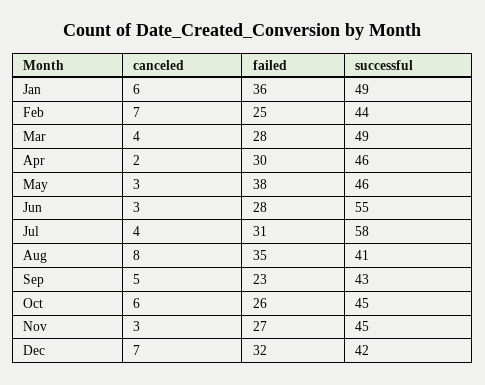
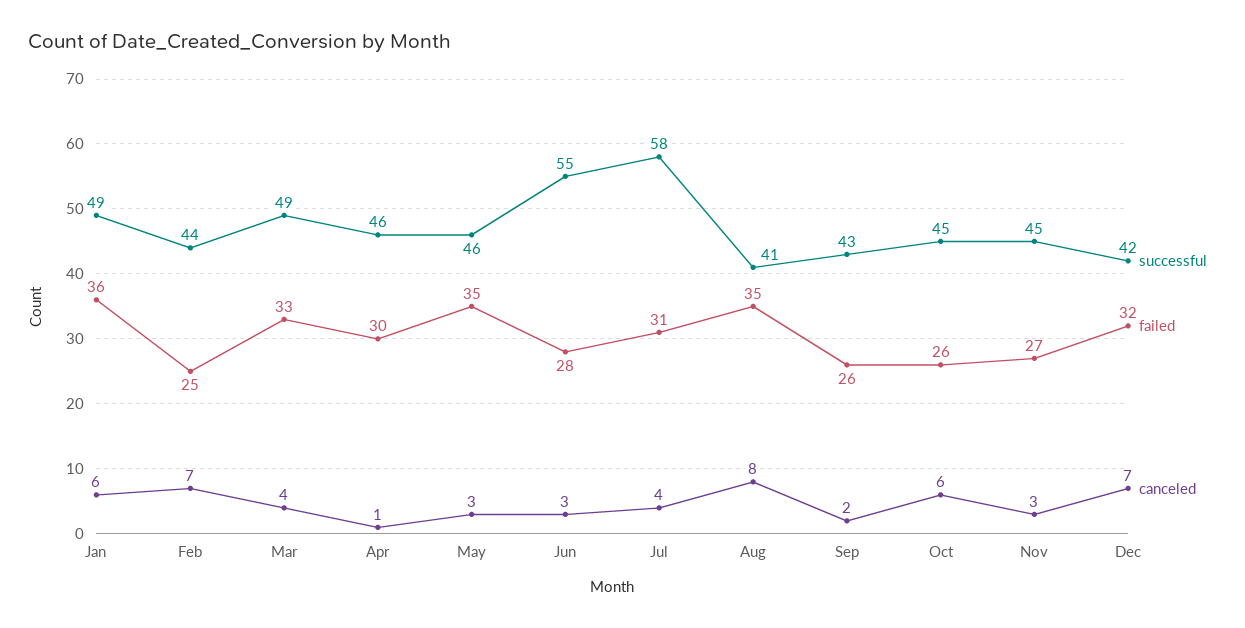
failed, Mar: 28 -> 33
canceled, Apr: 2 -> 1
failed, May: 38 -> 35
canceled, Sep: 5 -> 2
failed, Sep: 23 -> 26

